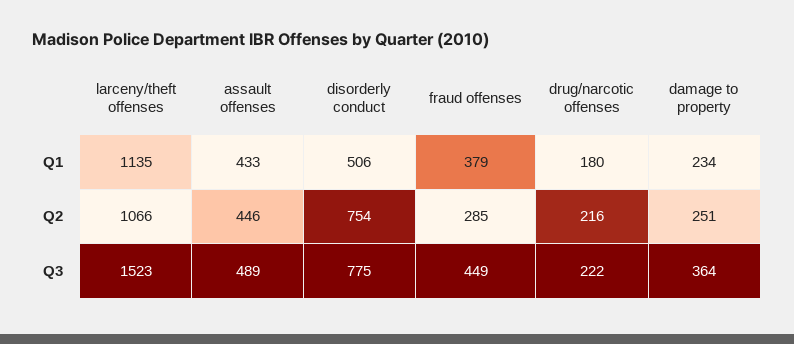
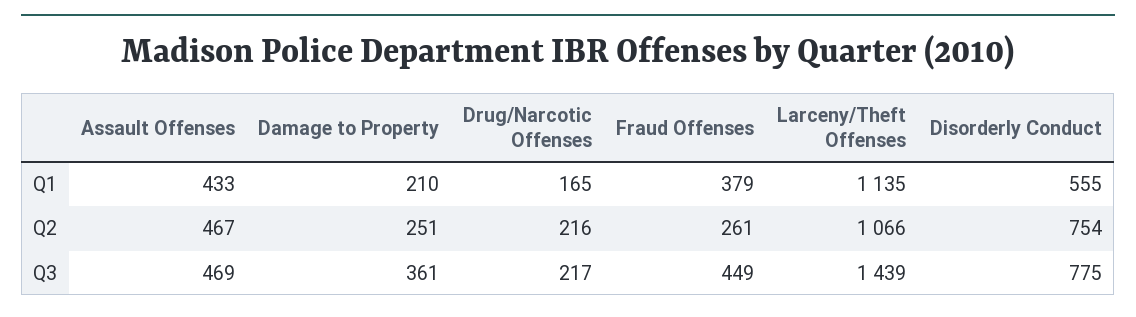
disorderly conduct, Q1: 506 -> 555
drug/narcotic offenses, Q1: 180 -> 165
damage to property, Q1: 234 -> 210
assault offenses, Q2: 446 -> 467
fraud offenses, Q2: 285 -> 261
larceny/theft offenses, Q3: 1523 -> 1439
assault offenses, Q3: 489 -> 469
drug/narcotic offenses, Q3: 222 -> 217
damage to property, Q3: 364 -> 361

